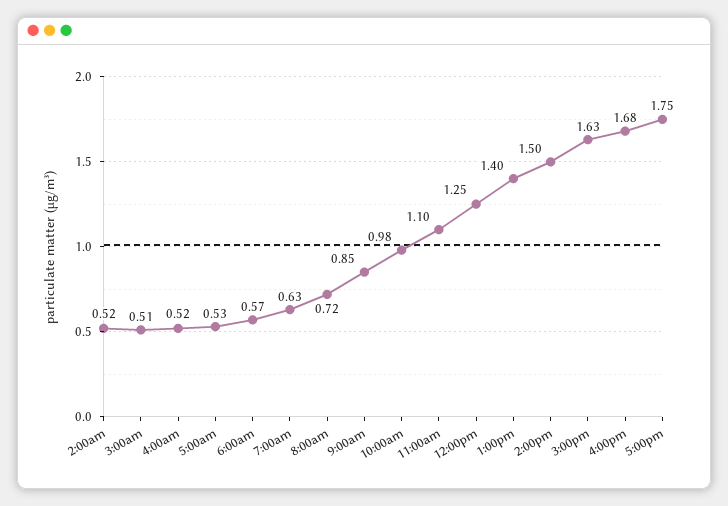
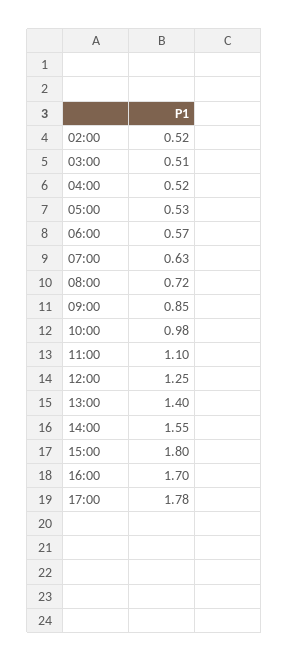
2:00pm: 1.5 -> 1.55
3:00pm: 1.63 -> 1.8
4:00pm: 1.68 -> 1.7
5:00pm: 1.75 -> 1.78

